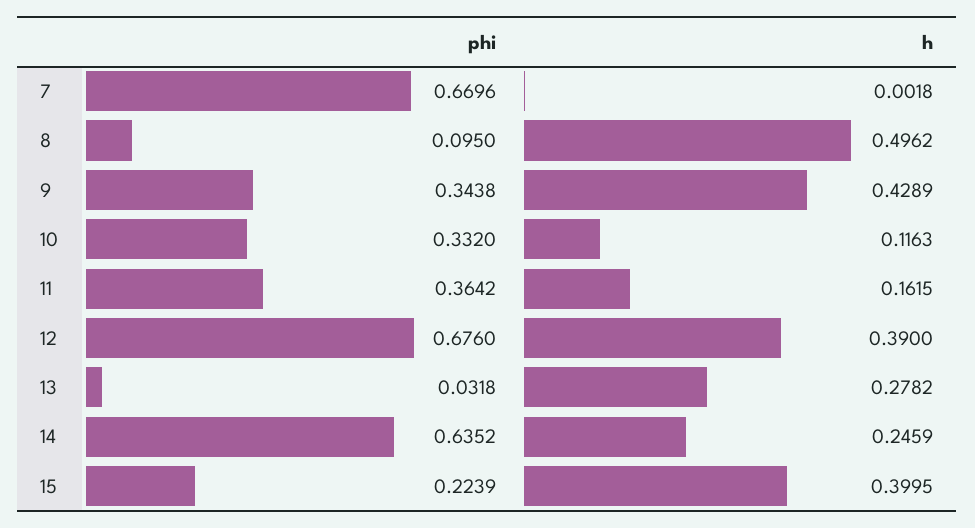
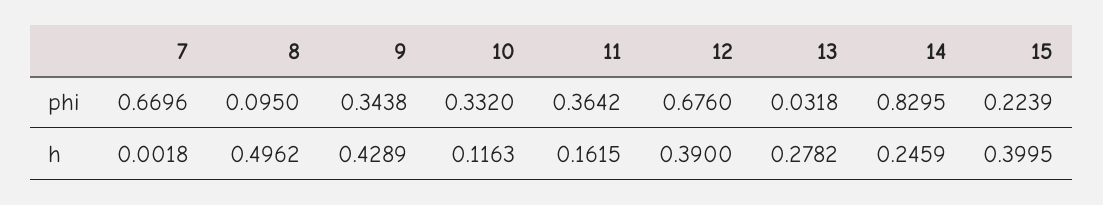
phi, 14: 0.6352 -> 0.8295

